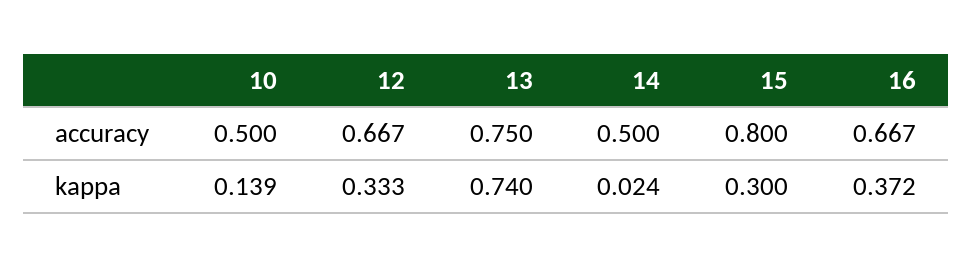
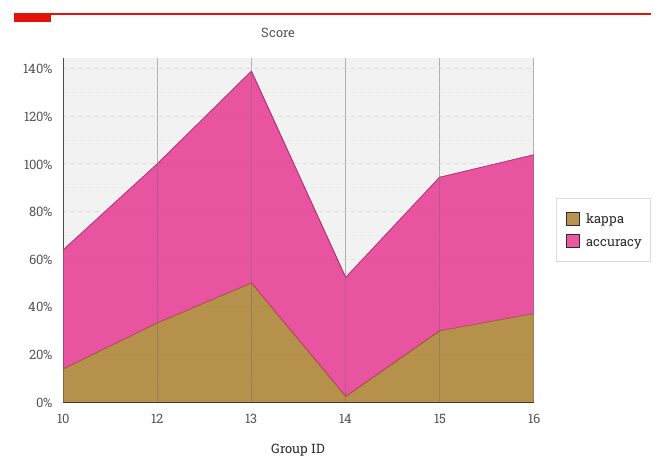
accuracy, 13: 0.75 -> 0.9
accuracy, 15: 0.8 -> 0.65
kappa, 13: 0.74 -> 0.5

